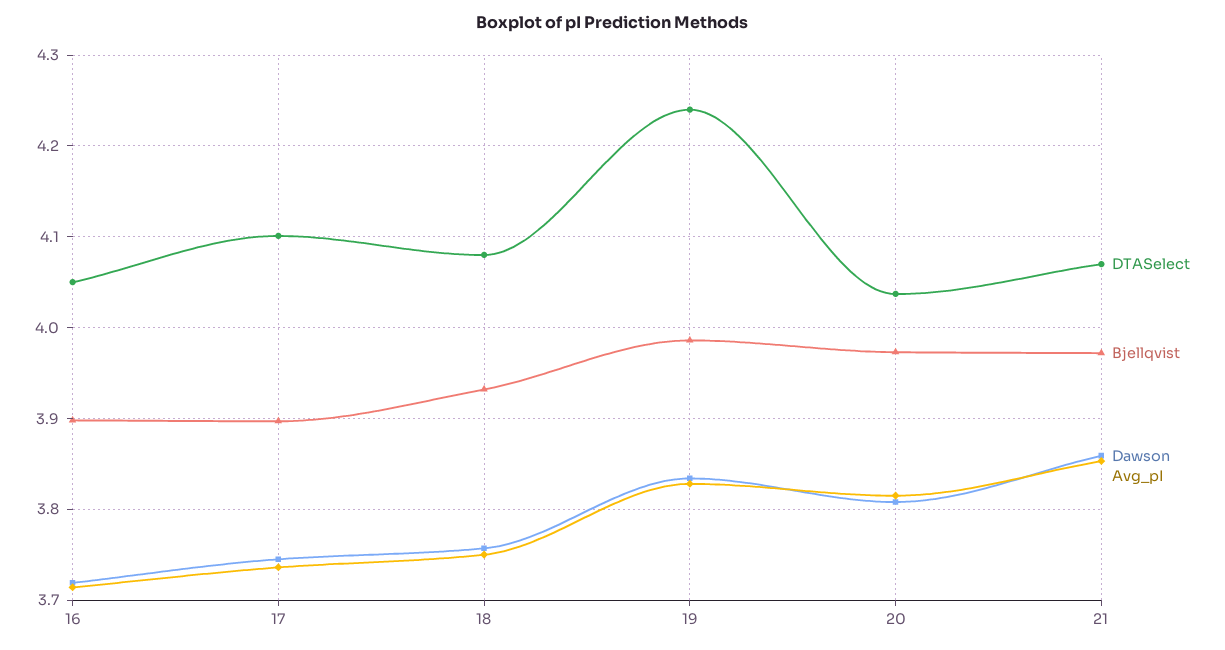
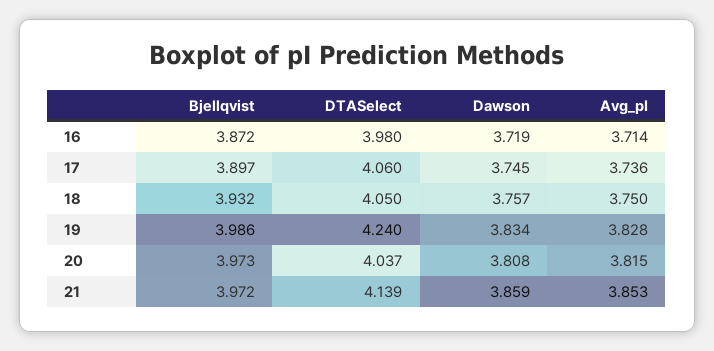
DTASelect, 16: 4.05 -> 3.98
Bjellqvist, 16: 3.9 -> 3.872
DTASelect, 17: 4.1 -> 4.06
DTASelect, 18: 4.08 -> 4.05
DTASelect, 21: 4.07 -> 4.139

